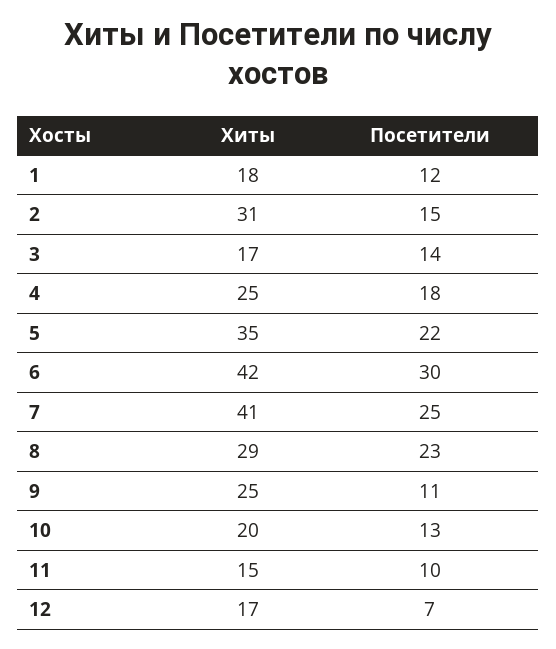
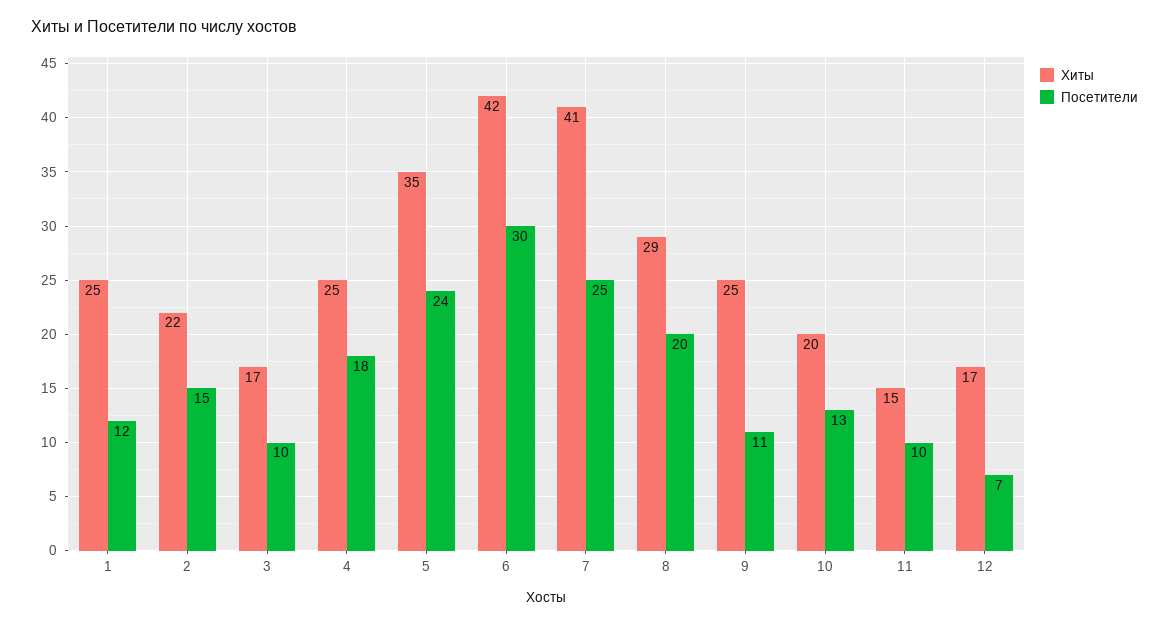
Хиты, 1: 18 -> 25
Хиты, 2: 31 -> 22
Посетители, 3: 14 -> 10
Посетители, 5: 22 -> 24
Посетители, 8: 23 -> 20

